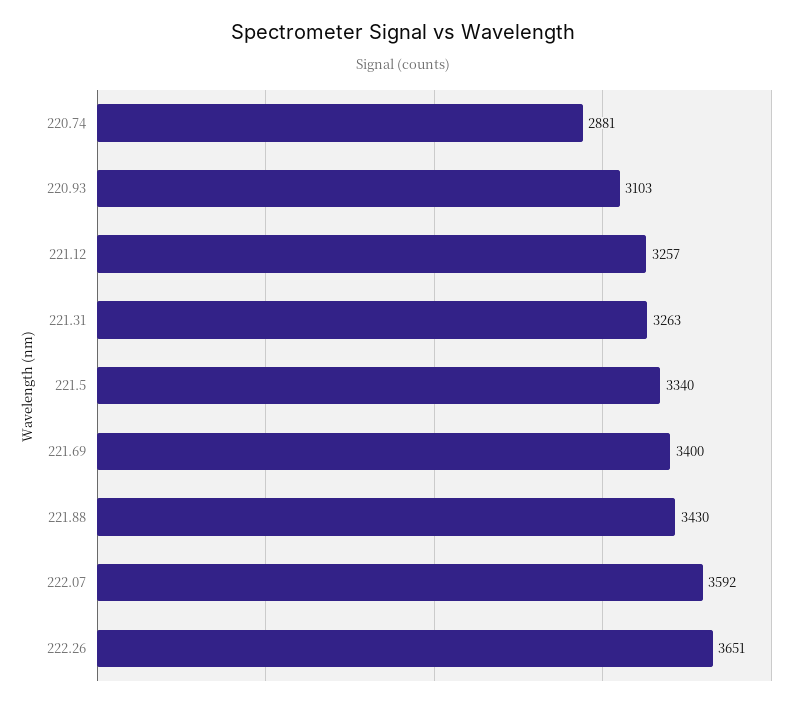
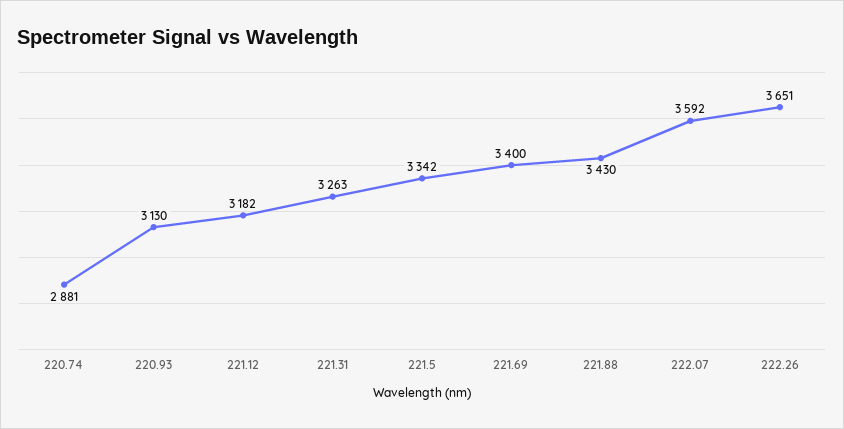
220.93: 3103 -> 3130
221.12: 3257 -> 3182
221.5: 3340 -> 3342

